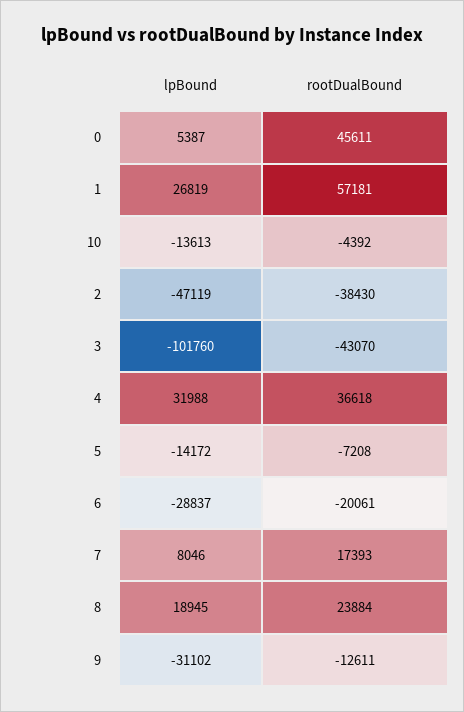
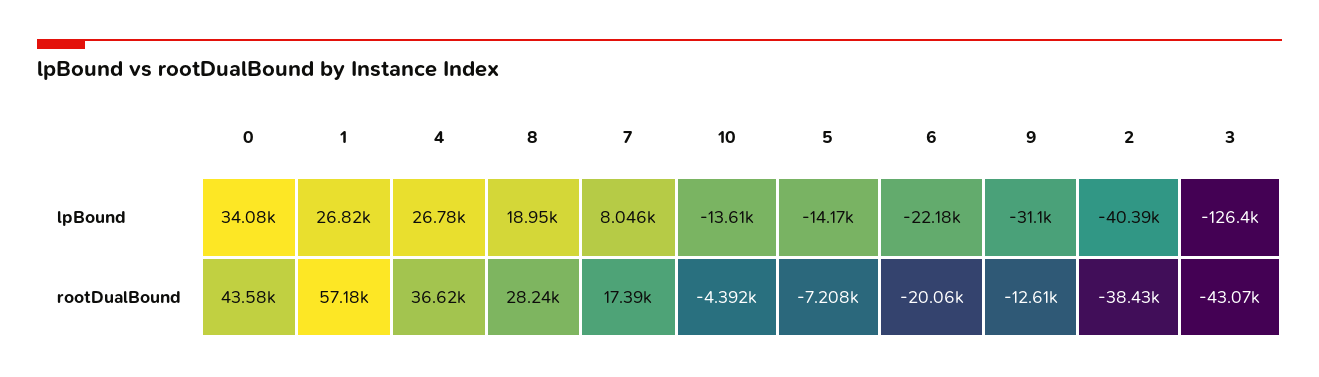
lpBound, 0: 5387 -> 34080
rootDualBound, 0: 45611 -> 43580
lpBound, 2: -47119 -> -40390
lpBound, 3: -101760 -> -126400
lpBound, 4: 31988 -> 26780
lpBound, 6: -28837 -> -22180
rootDualBound, 8: 23884 -> 28240

